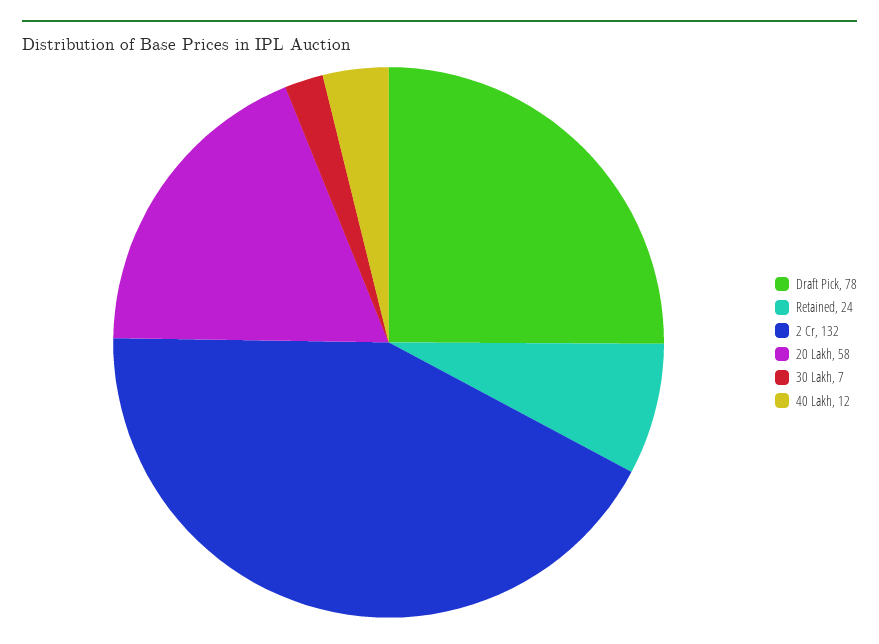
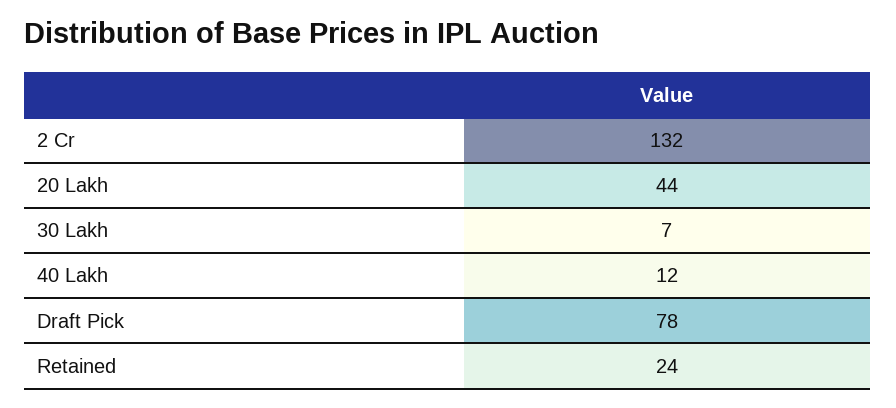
20 Lakh: 58 -> 44

